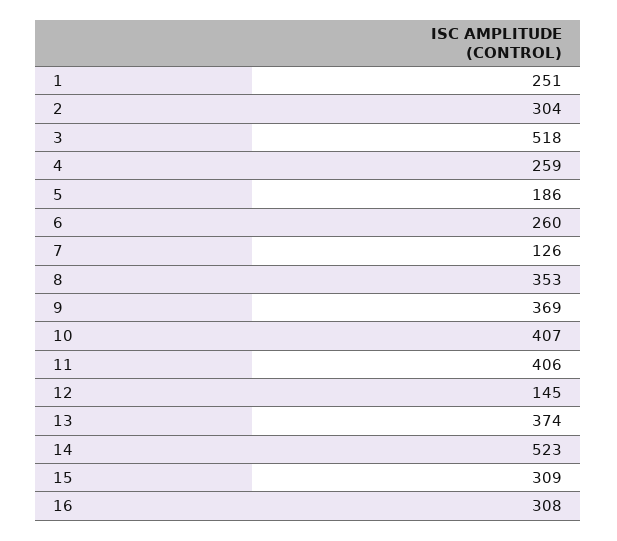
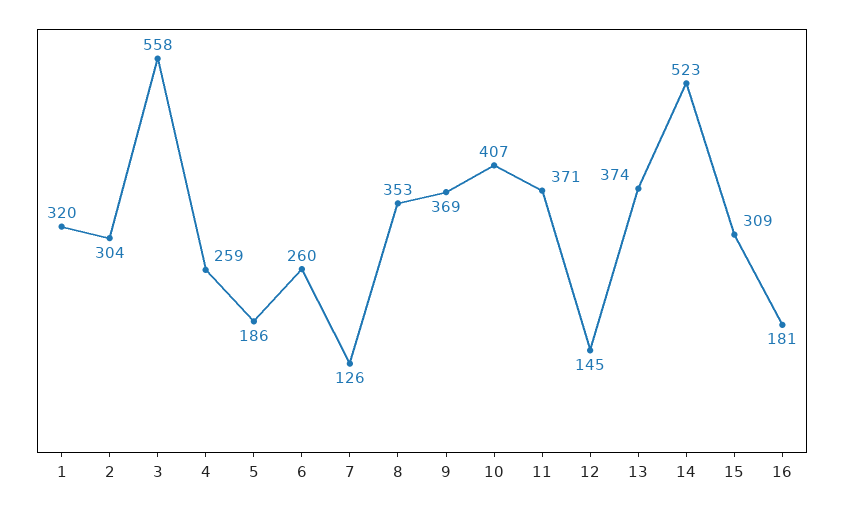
1: 251 -> 320
3: 518 -> 558
11: 406 -> 371
16: 308 -> 181

